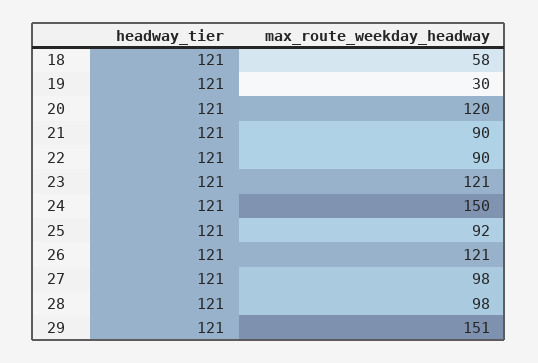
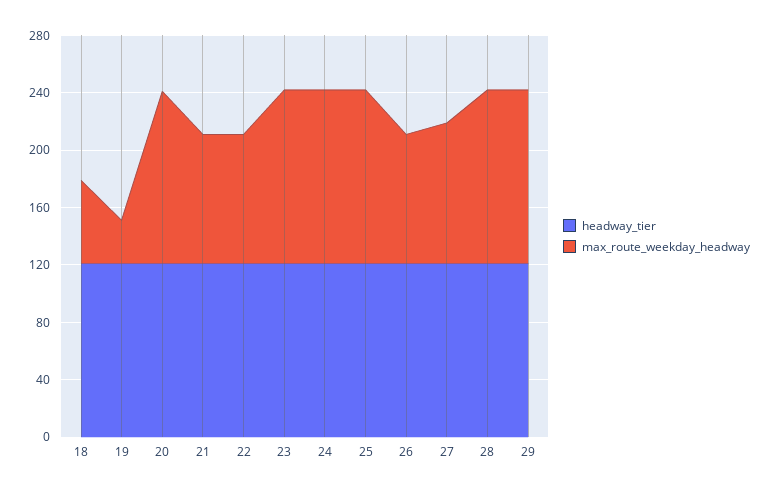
max_route_weekday_headway, 24: 150 -> 120
max_route_weekday_headway, 25: 92 -> 120
max_route_weekday_headway, 26: 121 -> 90
max_route_weekday_headway, 28: 98 -> 120
max_route_weekday_headway, 29: 151 -> 120

